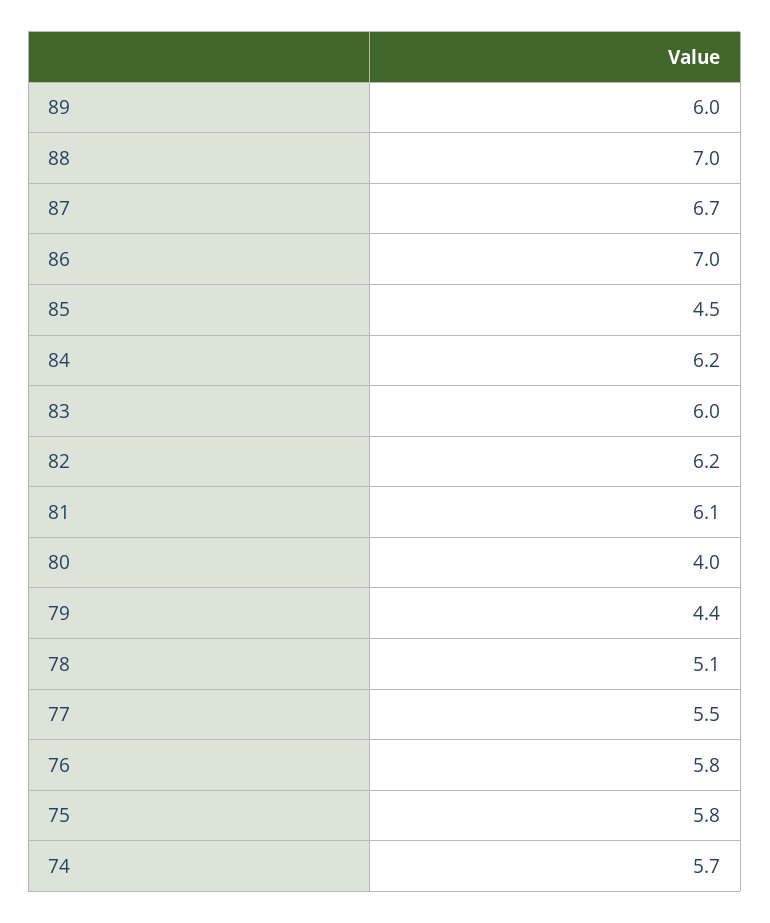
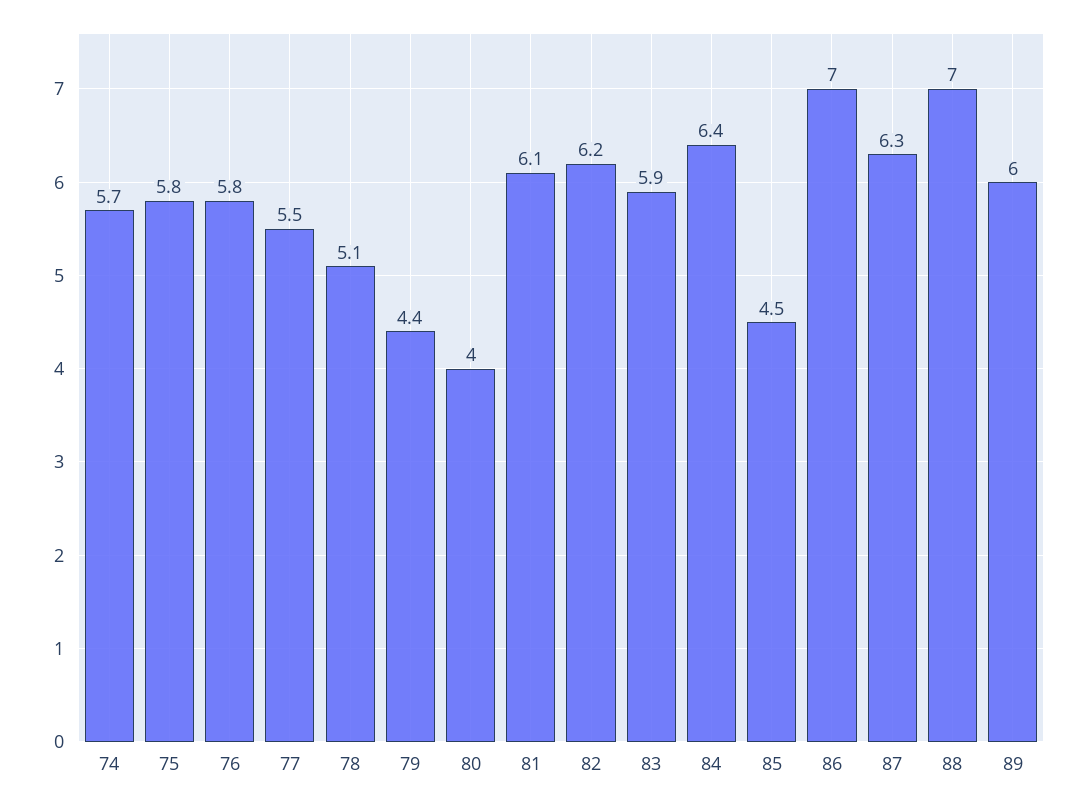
87: 6.7 -> 6.3
84: 6.2 -> 6.4
83: 6 -> 5.9

